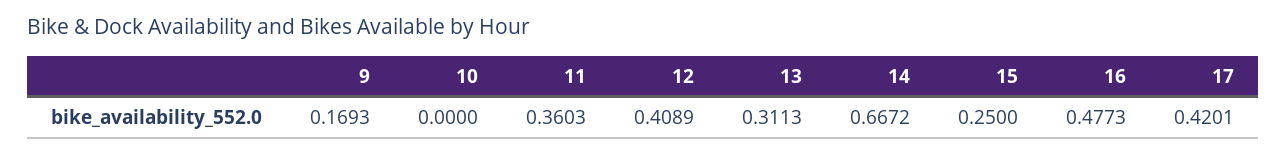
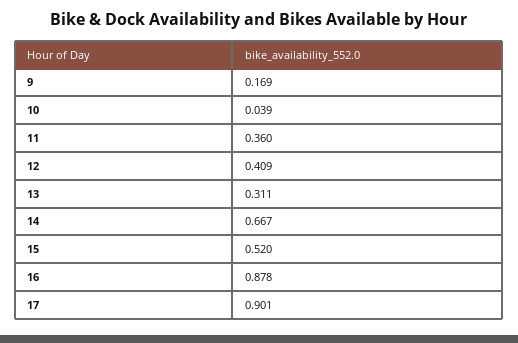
10: 0 -> 0.039
15: 0.25 -> 0.52
16: 0.4773 -> 0.878
17: 0.4201 -> 0.901

